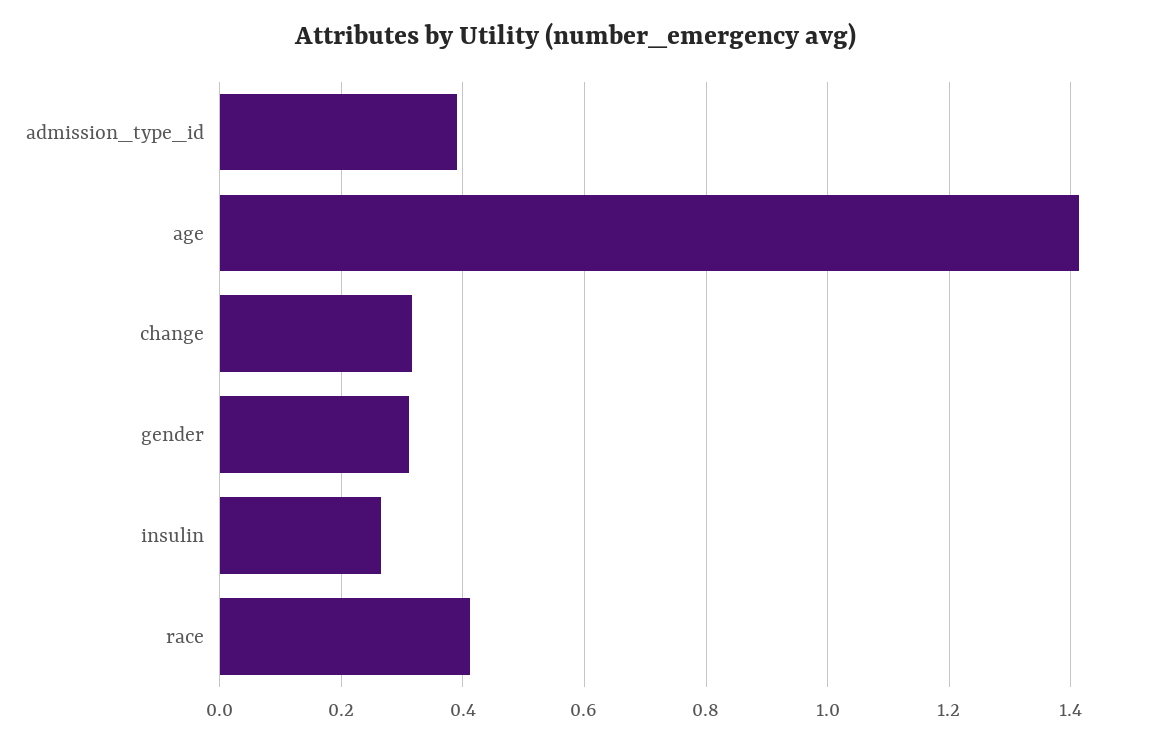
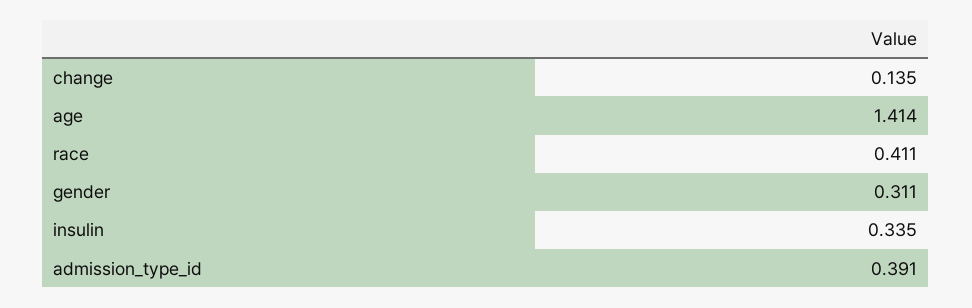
change: 0.32 -> 0.135
insulin: 0.26 -> 0.335

